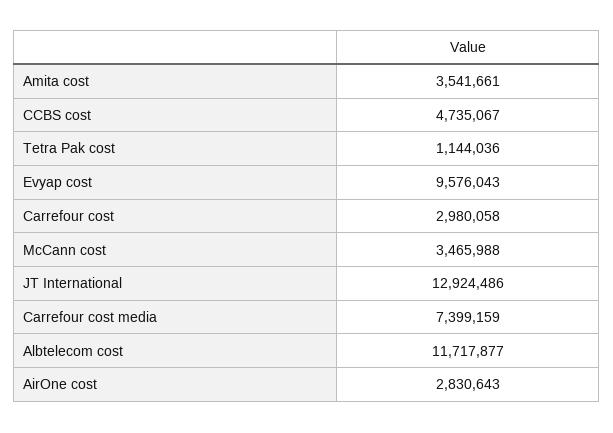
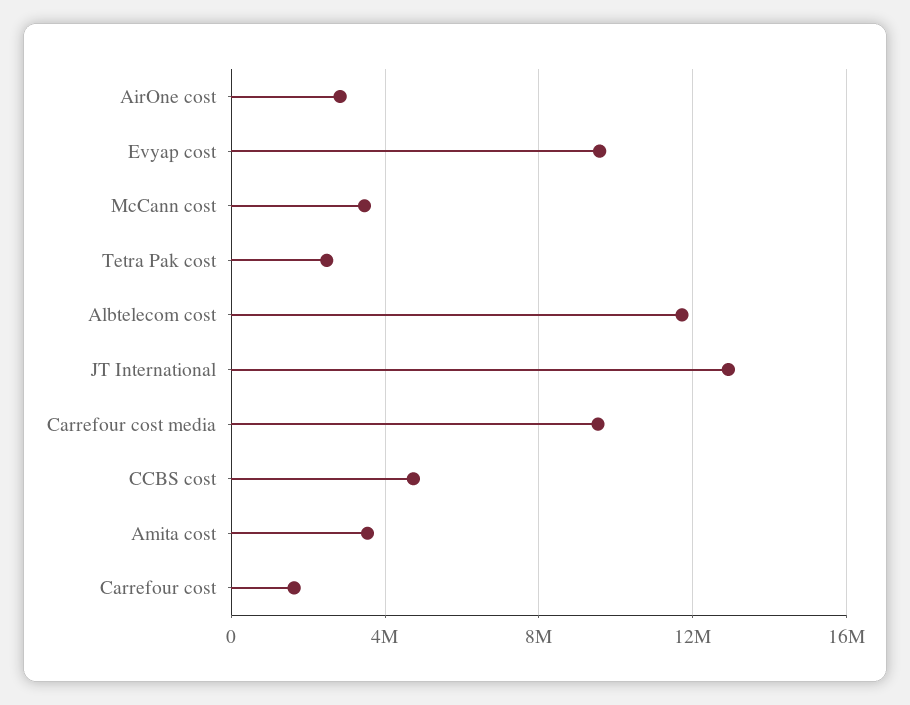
Tetra Pak cost: 1144036 -> 2500000
Carrefour cost: 2980058 -> 1500000
Carrefour cost media: 7399159 -> 9500000

